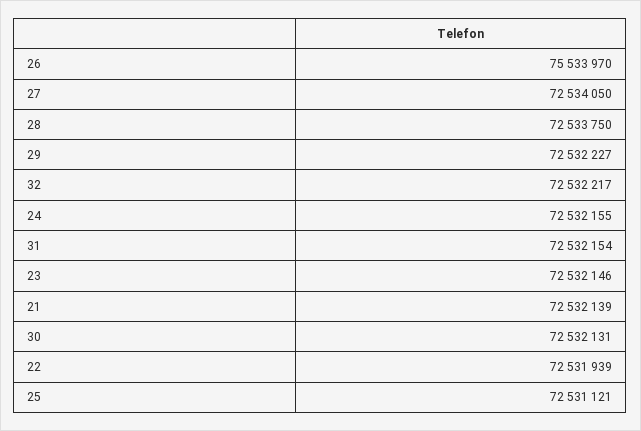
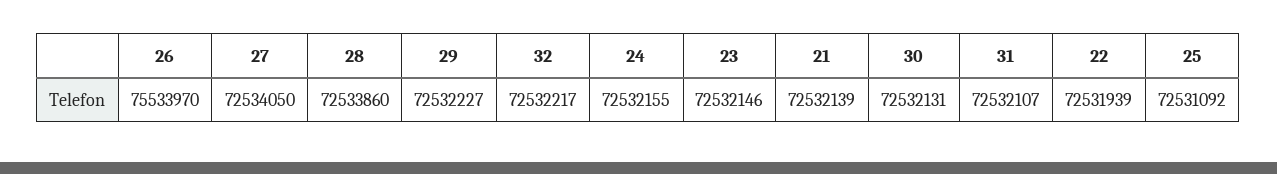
28: 72533750 -> 72533860
31: 72532154 -> 72532107
25: 72531121 -> 72531092

